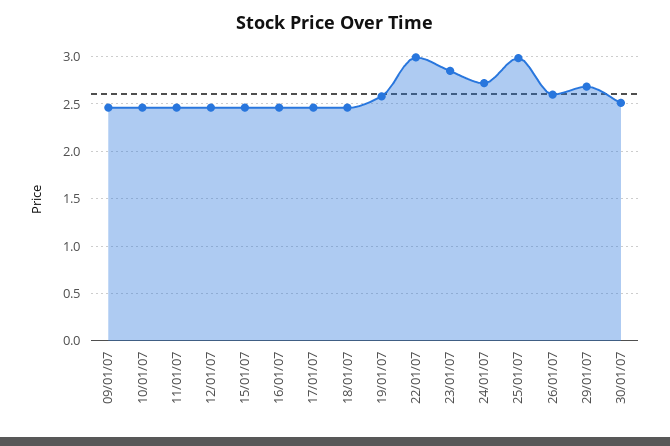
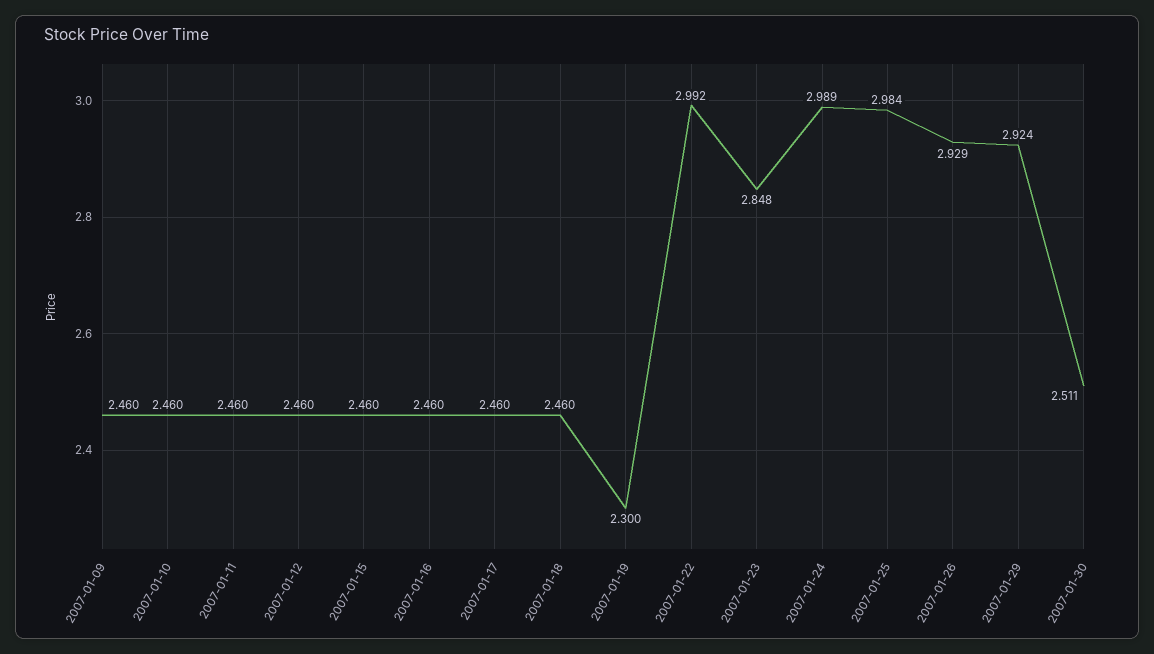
19/01/07: 2.6 -> 2.3
24/01/07: 2.7 -> 2.989
26/01/07: 2.6 -> 2.929
29/01/07: 2.7 -> 2.924

